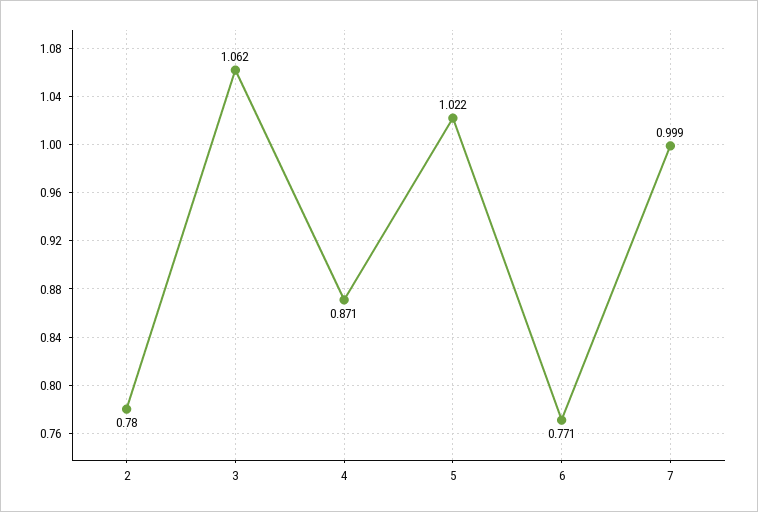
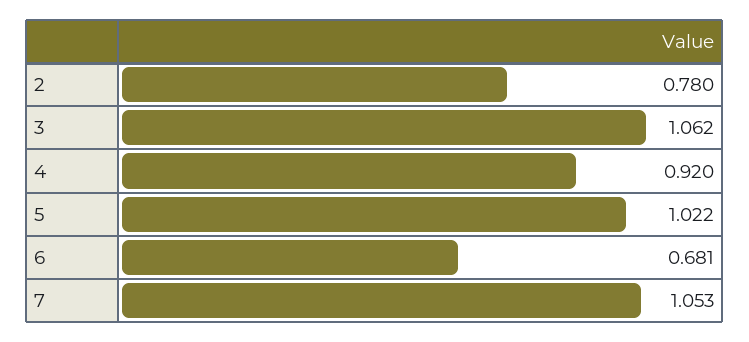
4: 0.871 -> 0.92
6: 0.771 -> 0.681
7: 0.999 -> 1.053

